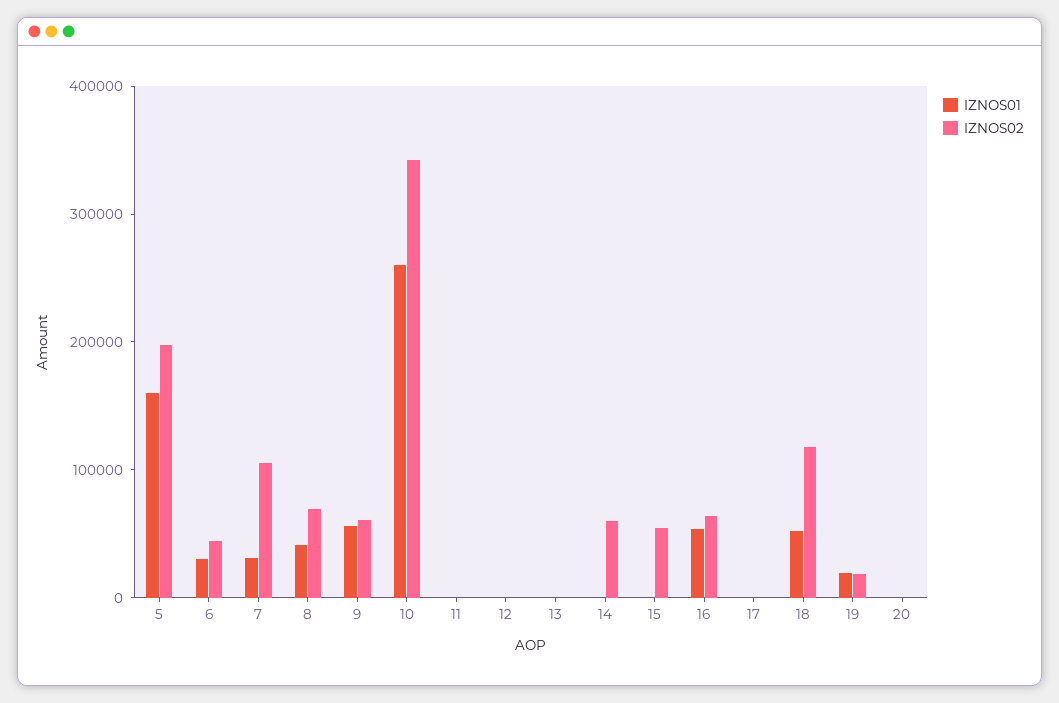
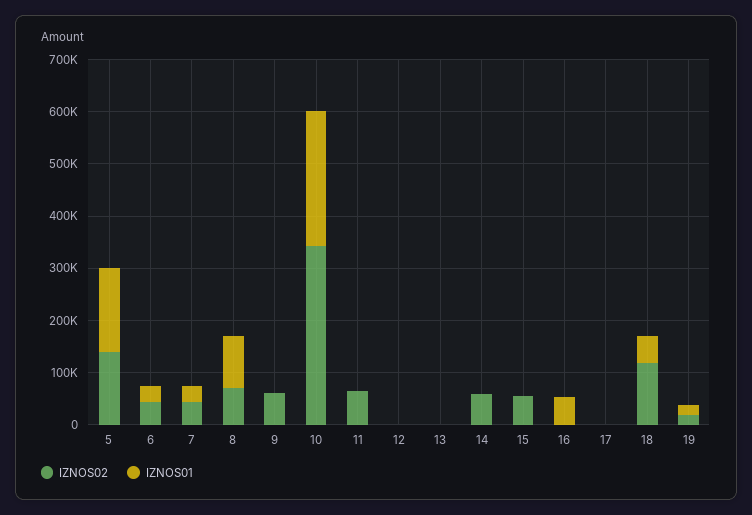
IZNOS02, 5: 200000 -> 140000
IZNOS02, 7: 100000 -> 40000
IZNOS01, 8: 40000 -> 100000
IZNOS01, 9: 60000 -> 0
IZNOS02, 11: 0 -> 60000
IZNOS02, 16: 60000 -> 0
IZNOS01, 20: 0 -> none
IZNOS02, 20: 0 -> none

